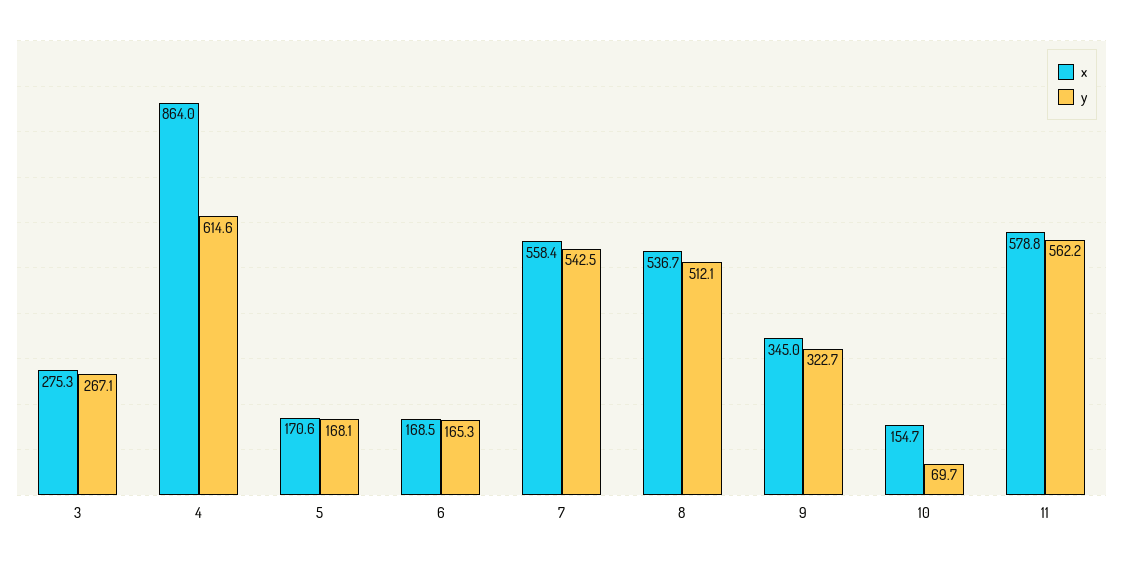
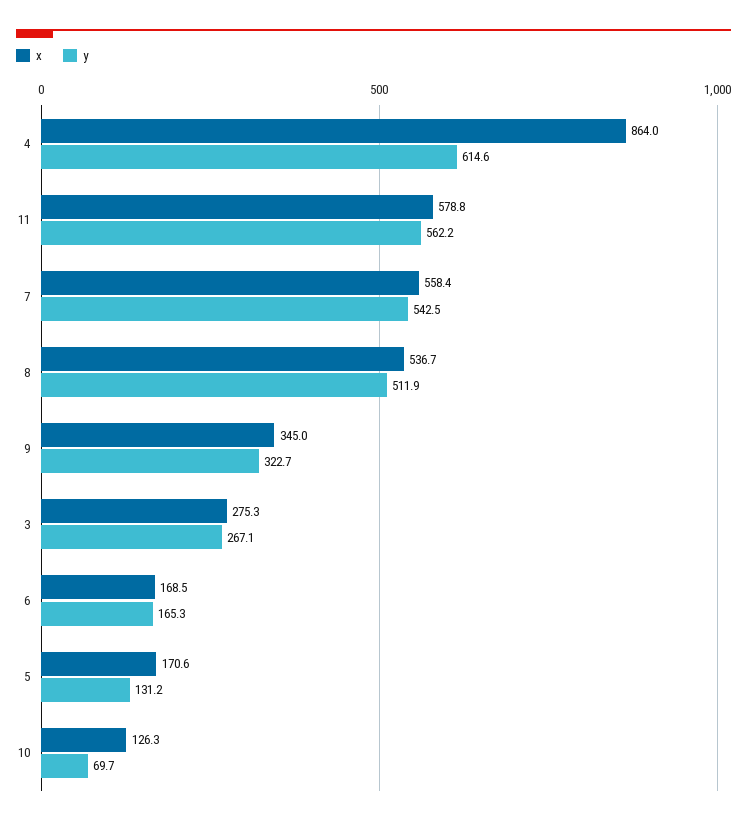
y, 5: 168.1 -> 131.2
y, 8: 512.1 -> 511.9
x, 10: 154.7 -> 126.3

